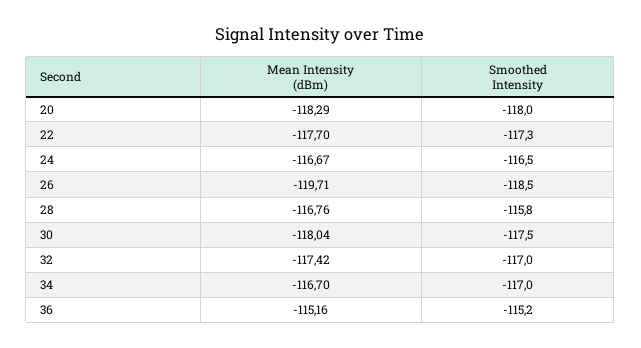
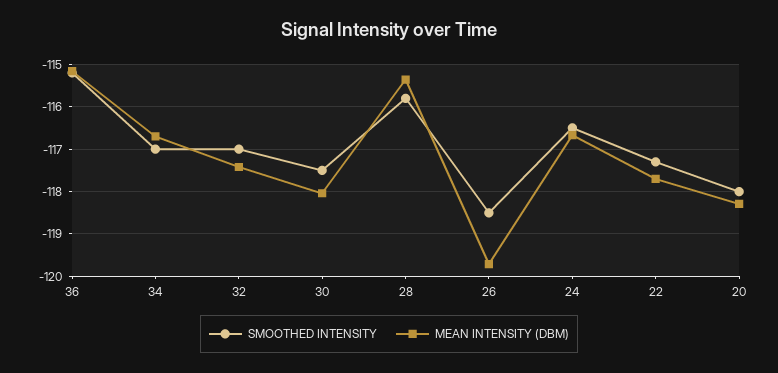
Mean Intensity (dBm), 28: -116.76 -> -115.4

